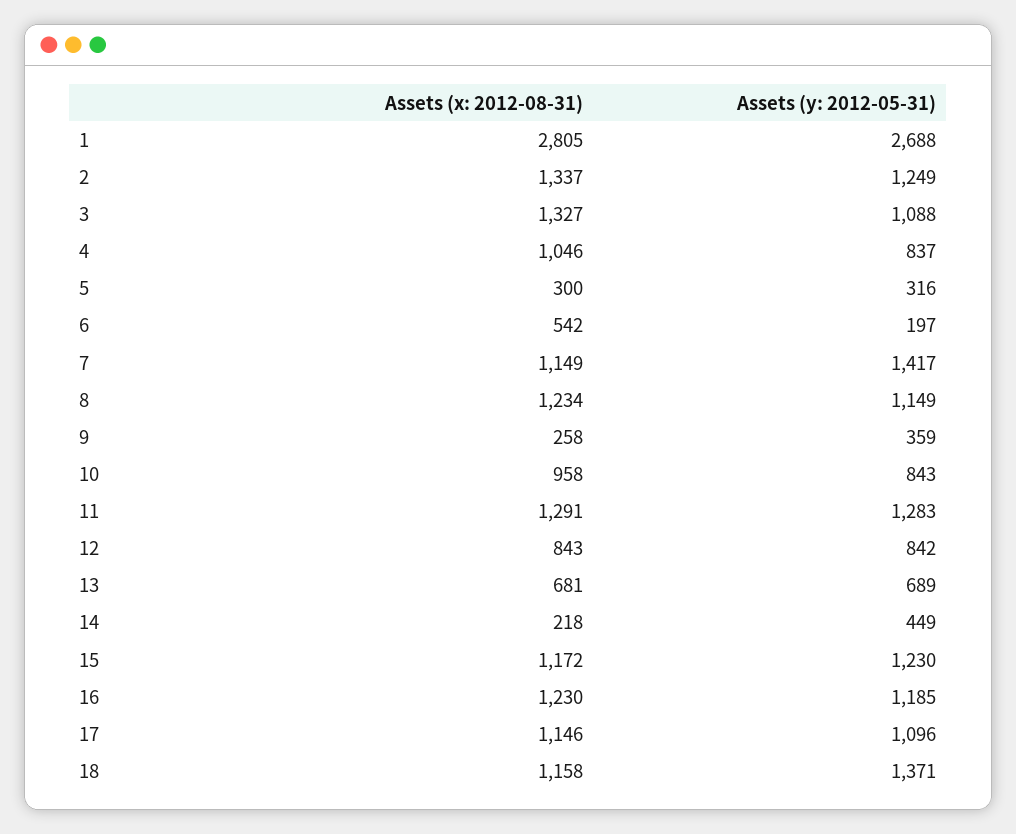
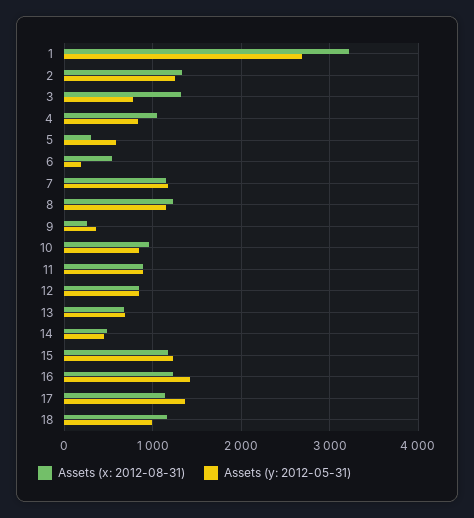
Assets (x: 2012-08-31), 1: 2805 -> 3200
Assets (y: 2012-05-31), 3: 1088 -> 800
Assets (y: 2012-05-31), 5: 316 -> 600
Assets (y: 2012-05-31), 7: 1417 -> 1200
Assets (x: 2012-08-31), 11: 1291 -> 900
Assets (y: 2012-05-31), 11: 1283 -> 900
Assets (x: 2012-08-31), 14: 218 -> 500
Assets (y: 2012-05-31), 16: 1185 -> 1400
Assets (y: 2012-05-31), 17: 1096 -> 1400
Assets (y: 2012-05-31), 18: 1371 -> 1000

